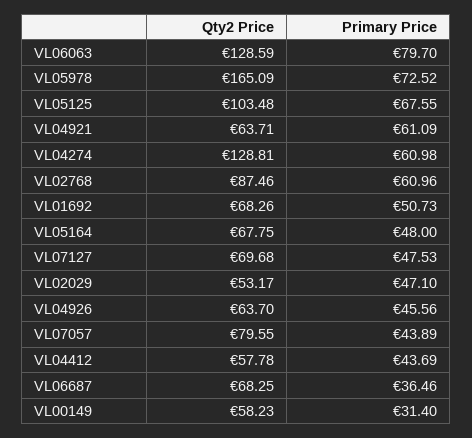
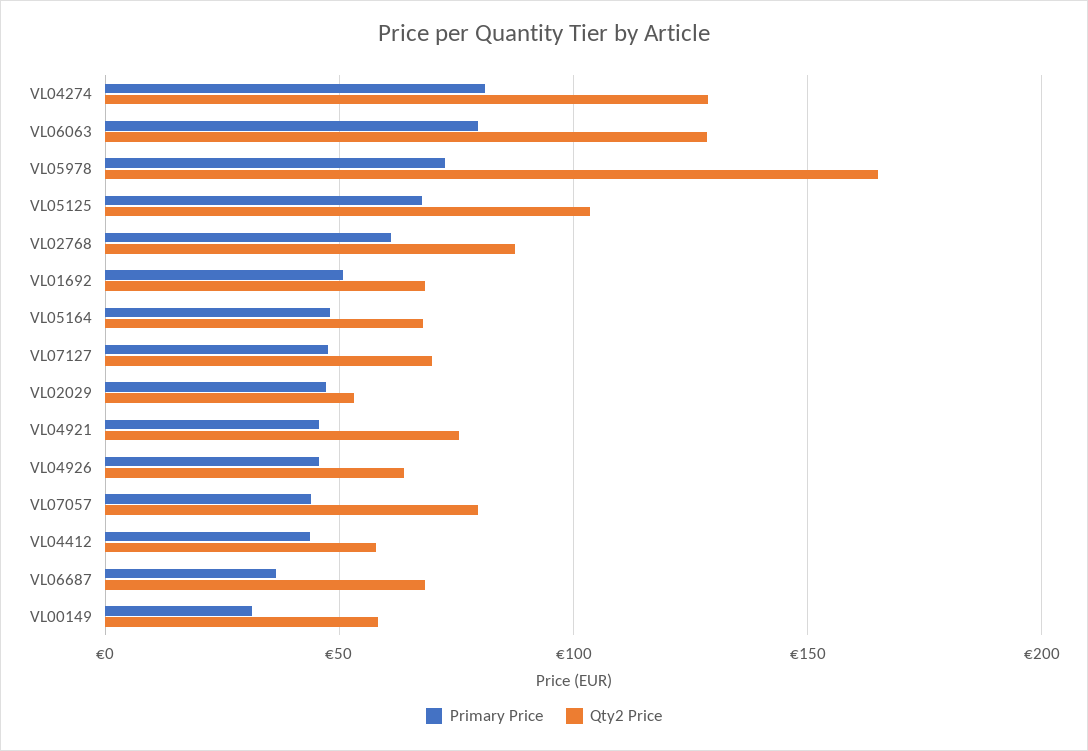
Qty2 Price, VL04921: 63.71 -> 75
Primary Price, VL04921: 61.09 -> 45
Primary Price, VL04274: 60.98 -> 80

